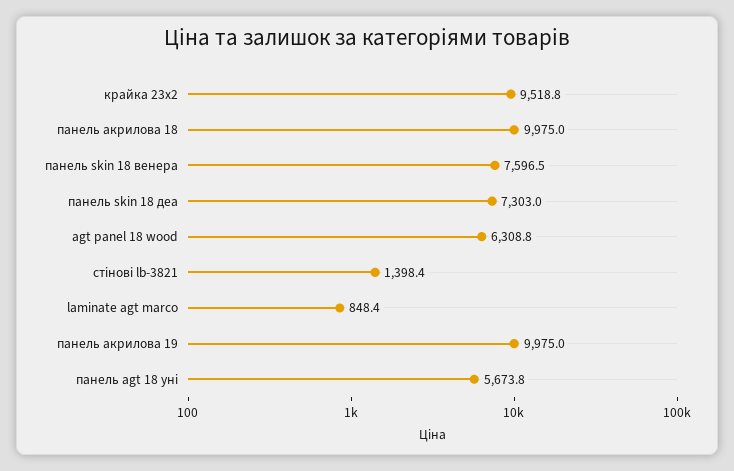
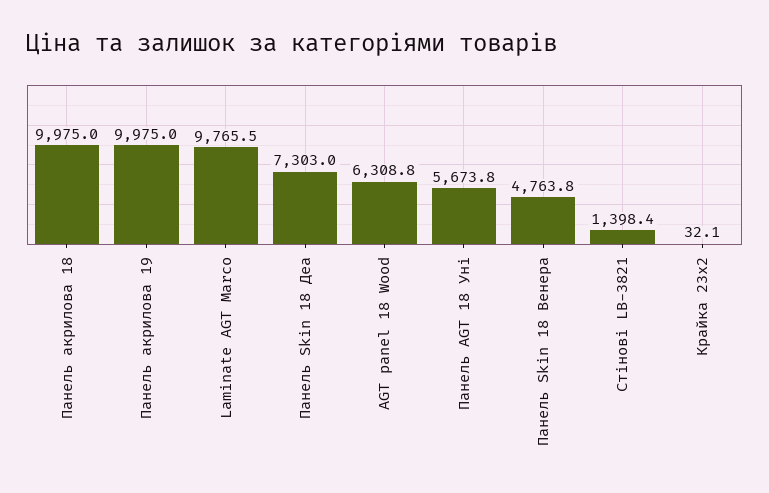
крайка 23x2: 9518.8 -> 32.1
панель skin 18 венера: 7596.5 -> 4763.8
laminate agt marco: 848.4 -> 9765.5

